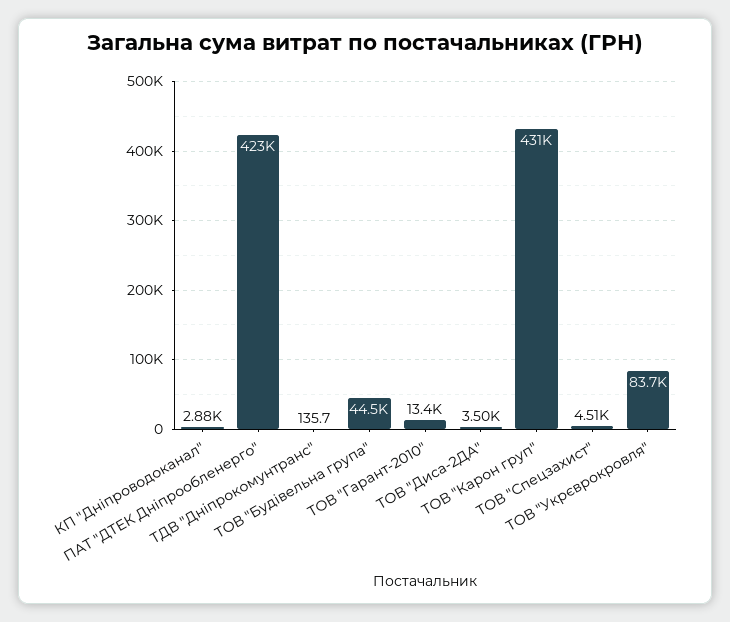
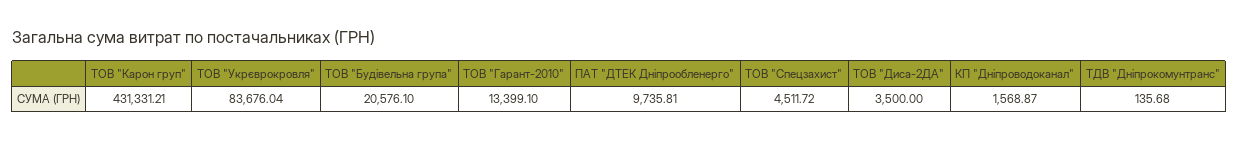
КП "Дніпроводоканал": 2880 -> 1568.87
ПАТ "ДТЕК Дніпрообленерго": 423000 -> 9735.81
ТОВ "Будівельна група": 44500 -> 20576.1

